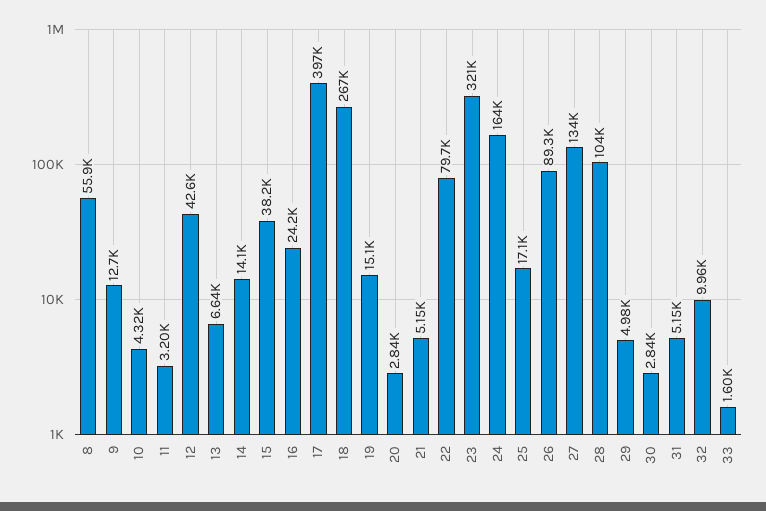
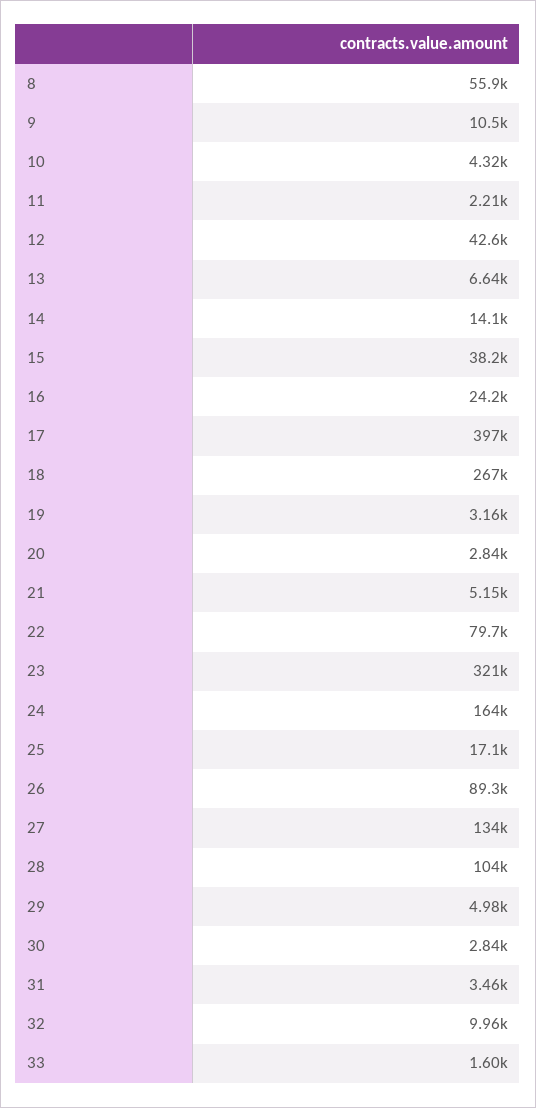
9: 12700 -> 10500
11: 3200 -> 2210
19: 15100 -> 3160
31: 5150 -> 3460

